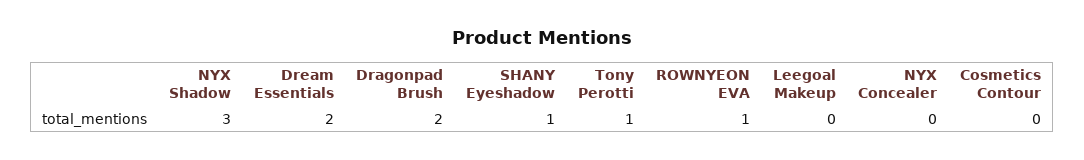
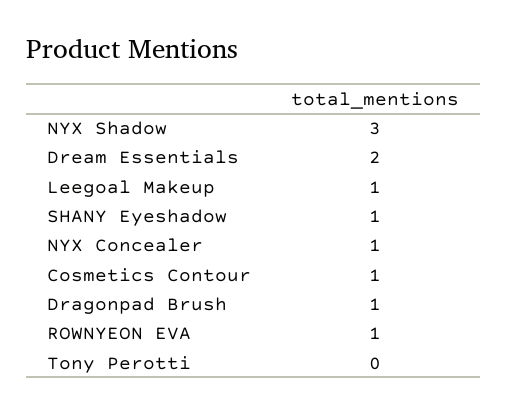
Dragonpad Brush: 2 -> 1
Tony Perotti: 1 -> 0
Leegoal Makeup: 0 -> 1
NYX Concealer: 0 -> 1
Cosmetics Contour: 0 -> 1

